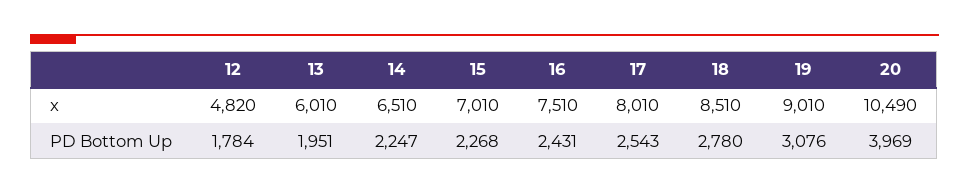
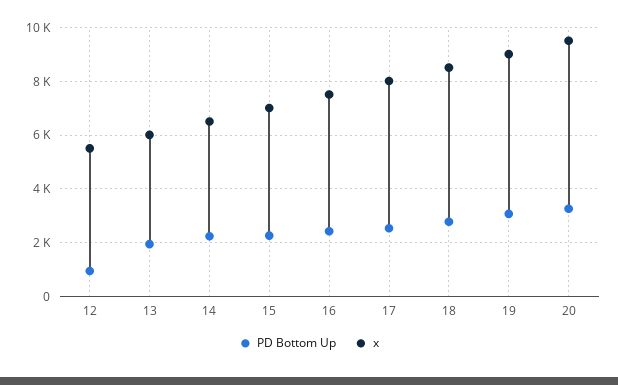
x, 12: 4820 -> 5500
x, 20: 10490 -> 9500
PD Bottom Up, 12: 1784 -> 1000
PD Bottom Up, 20: 3969 -> 3250

